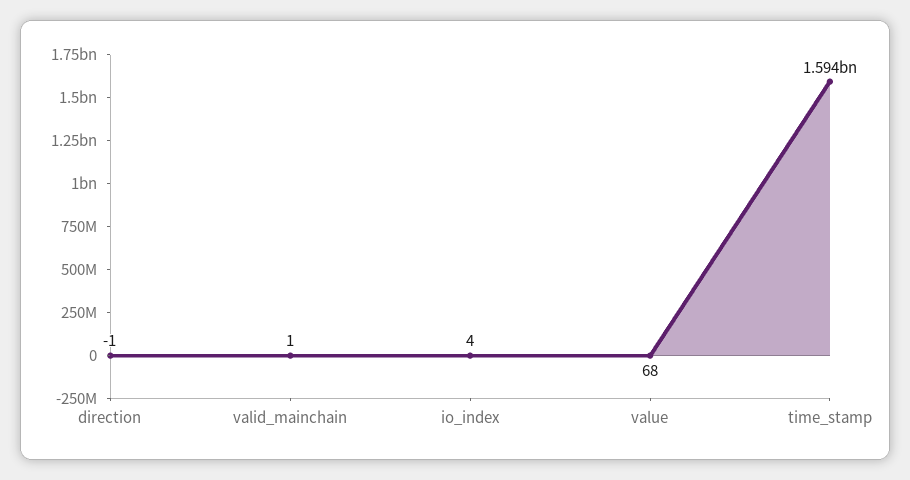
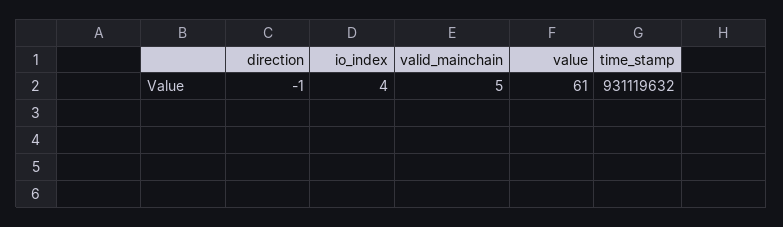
valid_mainchain: 1 -> 5
value: 68 -> 61
time_stamp: 1594000000 -> 931119632

